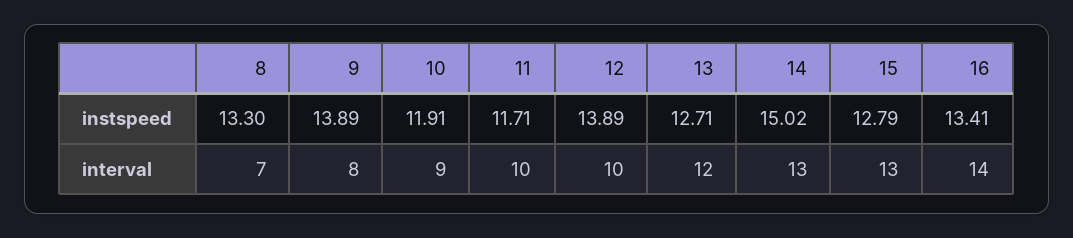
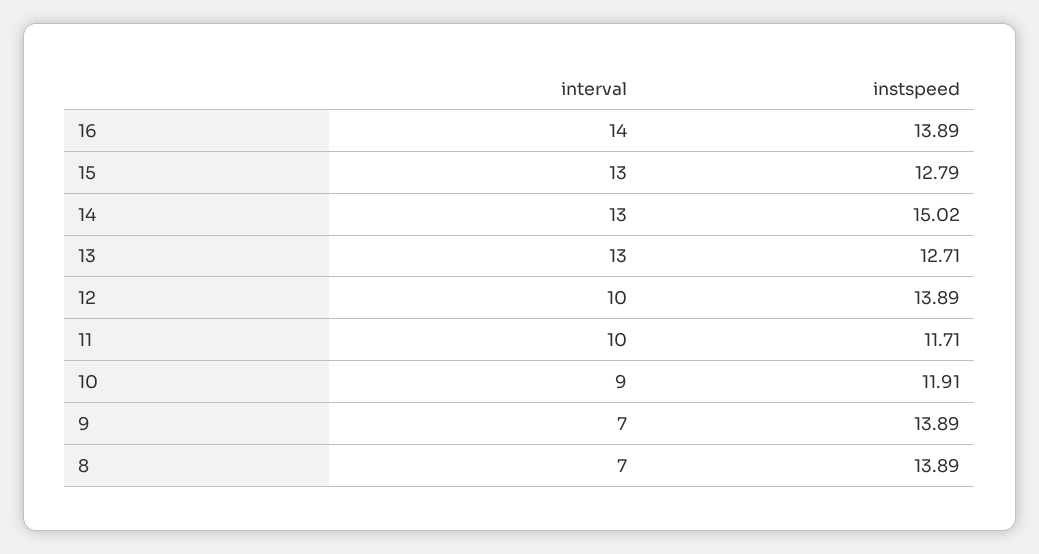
8, instspeed: 13.3 -> 13.89
16, instspeed: 13.41 -> 13.89
9, interval: 8 -> 7
13, interval: 12 -> 13

